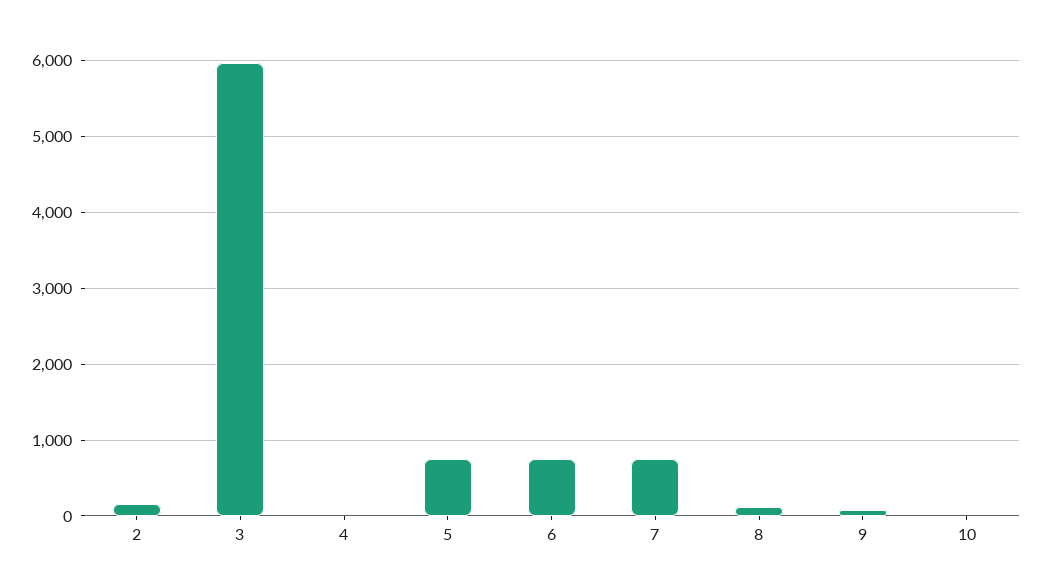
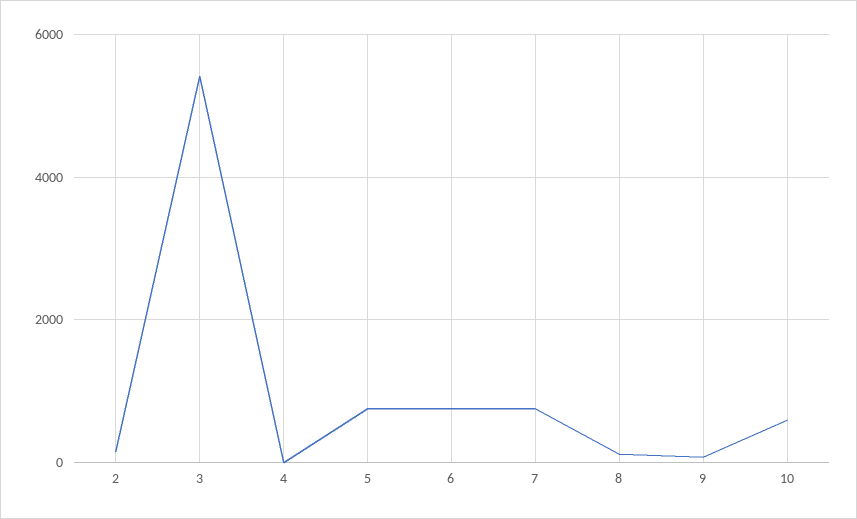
3: 6000 -> 5400
10: 0 -> 600

